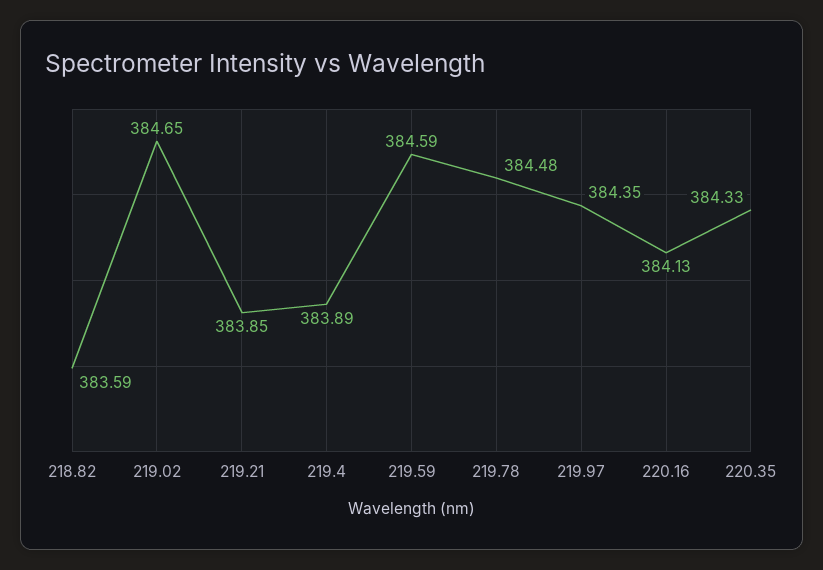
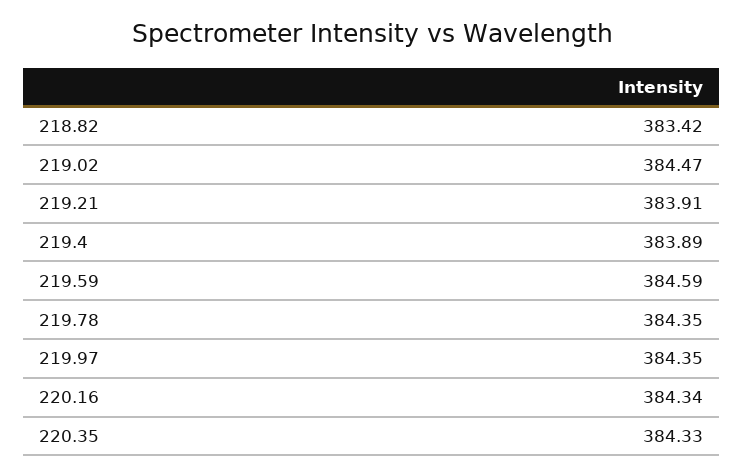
218.82: 383.59 -> 383.42
219.02: 384.65 -> 384.47
219.21: 383.85 -> 383.91
219.78: 384.48 -> 384.35
220.16: 384.13 -> 384.34

